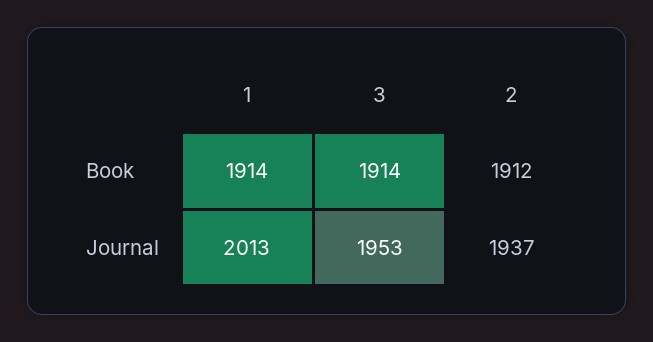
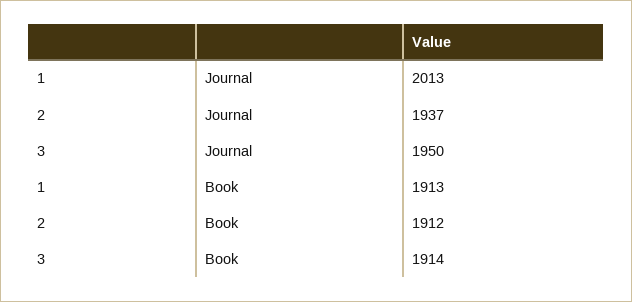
1, Book: 1914 -> 1913
3, Journal: 1953 -> 1950

